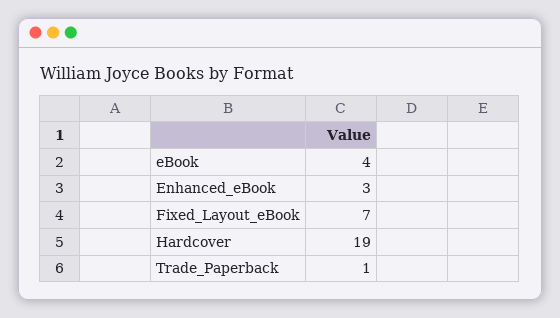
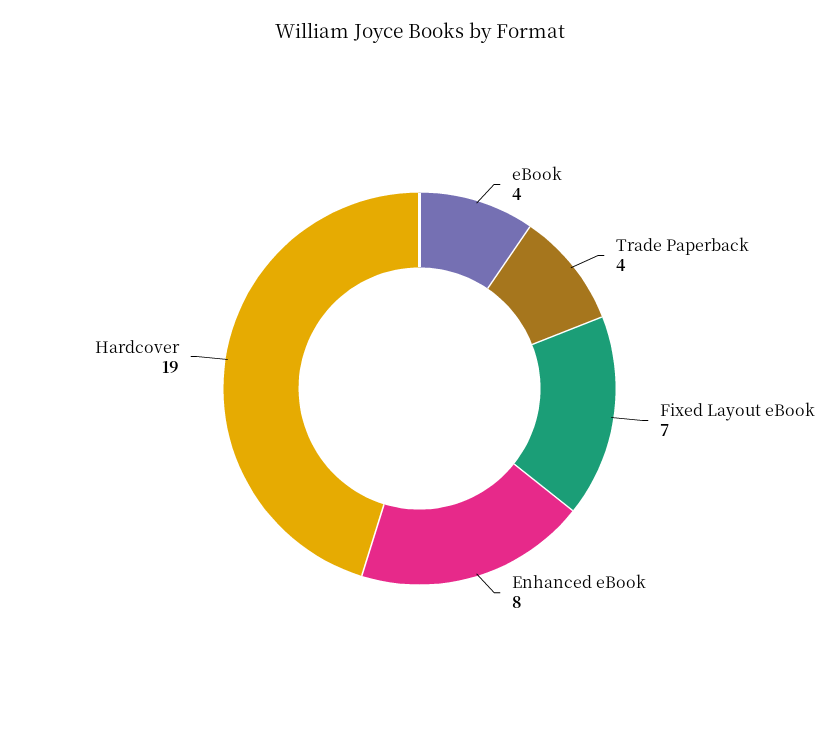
Enhanced_eBook: 3 -> 8
Trade_Paperback: 1 -> 4

